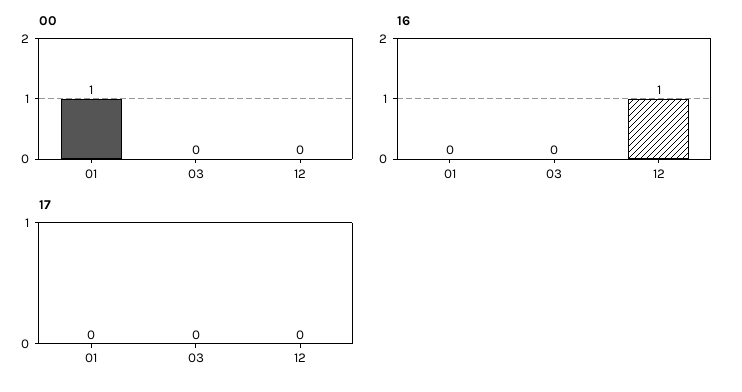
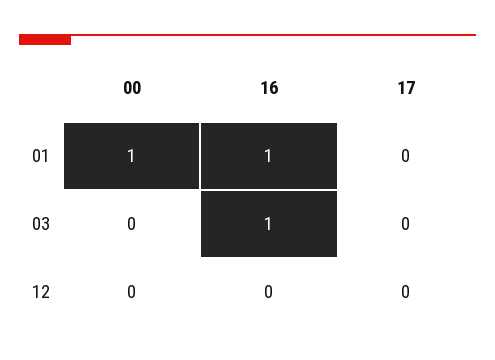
16, 01: 0 -> 1
16, 03: 0 -> 1
16, 12: 1 -> 0

